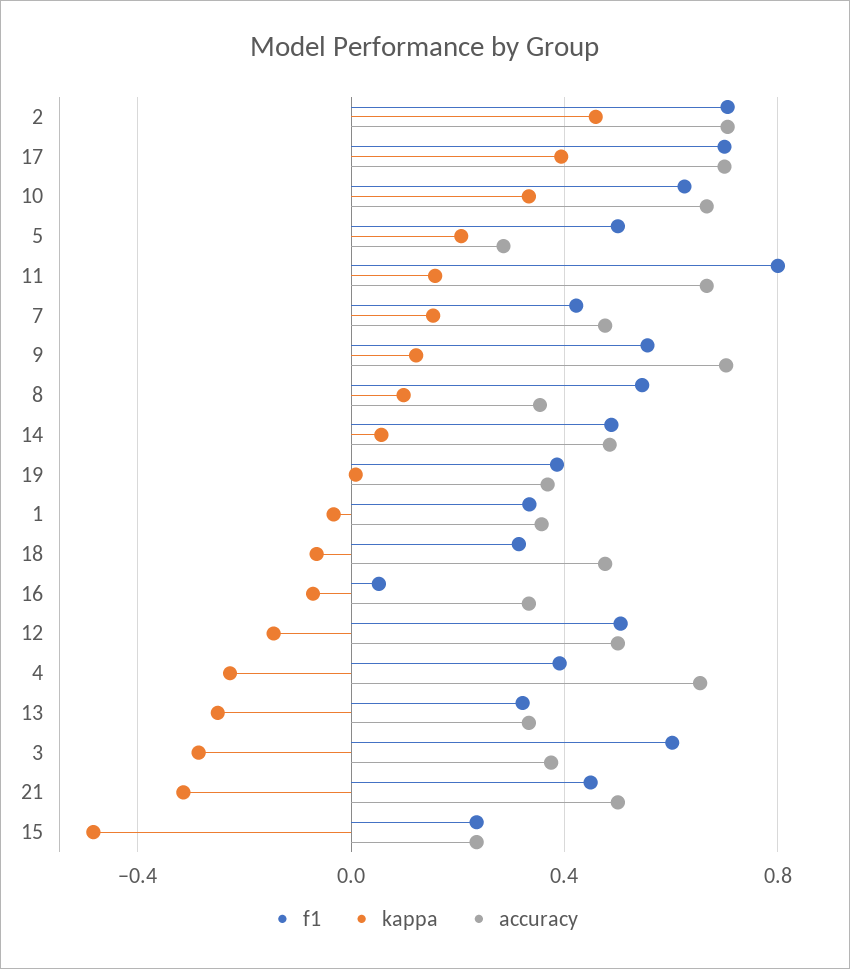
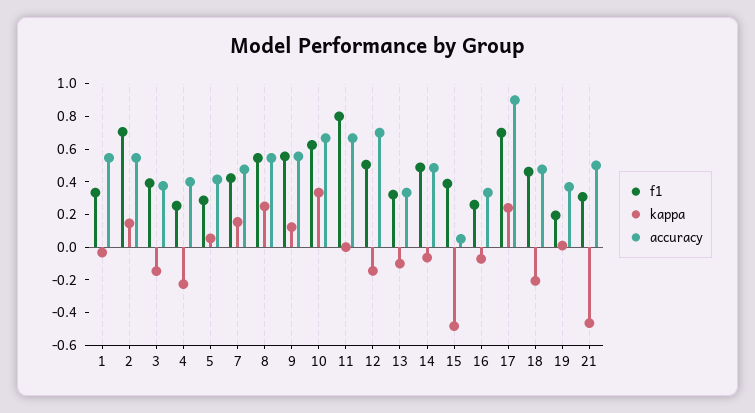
kappa, 2: 0.45 -> 0.15
accuracy, 2: 0.7 -> 0.55
kappa, 17: 0.4 -> 0.25
accuracy, 17: 0.7 -> 0.9
f1, 5: 0.5 -> 0.3
kappa, 5: 0.2 -> 0.05
accuracy, 5: 0.3 -> 0.4
kappa, 11: 0.15 -> 0
accuracy, 9: 0.7 -> 0.55
kappa, 8: 0.1 -> 0.25
accuracy, 8: 0.35 -> 0.55
kappa, 14: 0.05 -> -0.05
f1, 19: 0.4 -> 0.2
accuracy, 1: 0.35 -> 0.55
f1, 18: 0.3 -> 0.45
kappa, 18: -0.05 -> -0.2
f1, 16: 0.05 -> 0.25
accuracy, 12: 0.5 -> 0.7
f1, 4: 0.4 -> 0.25
accuracy, 4: 0.65 -> 0.4
kappa, 13: -0.25 -> -0.1
f1, 3: 0.6 -> 0.4
kappa, 3: -0.3 -> -0.15
f1, 21: 0.45 -> 0.3
kappa, 21: -0.3 -> -0.45
f1, 15: 0.25 -> 0.4
accuracy, 15: 0.25 -> 0.05

